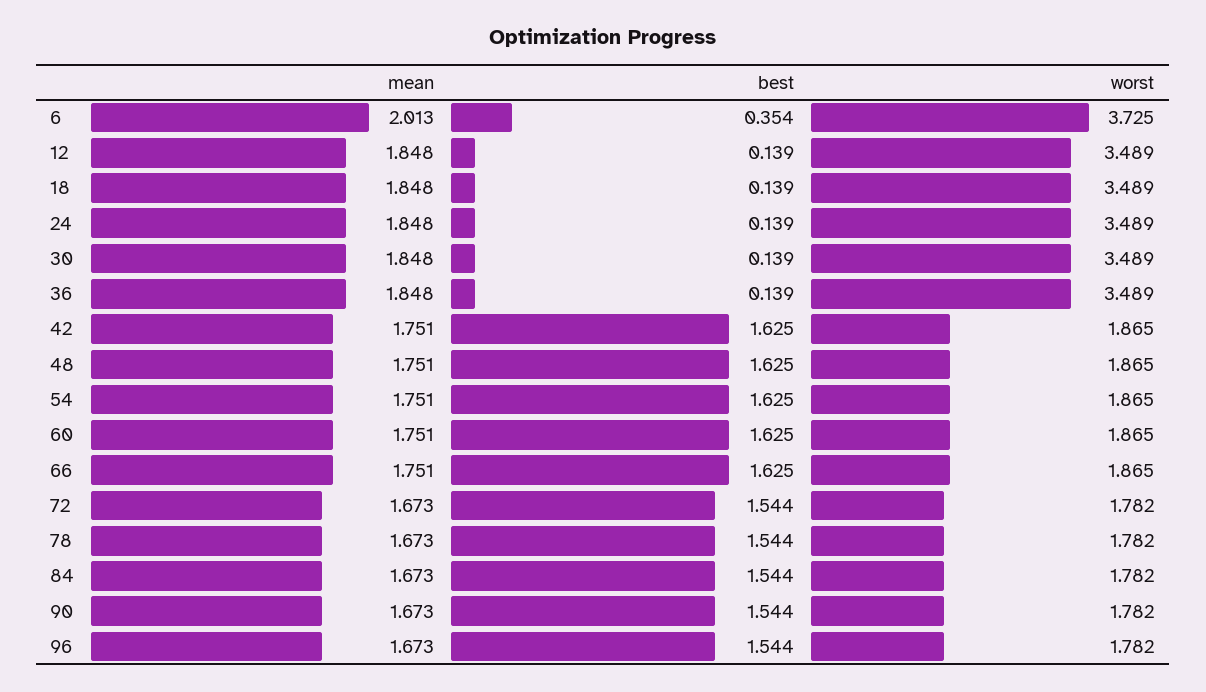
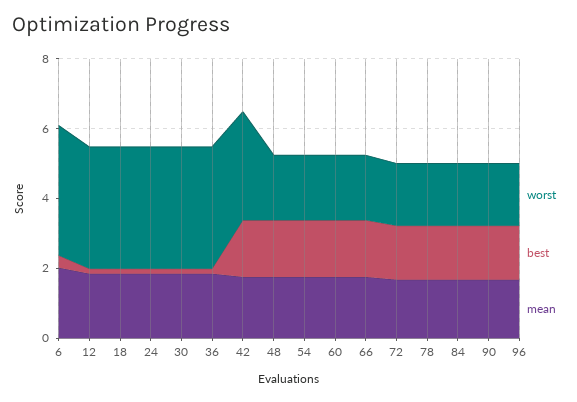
worst, 42: 1.865 -> 3

